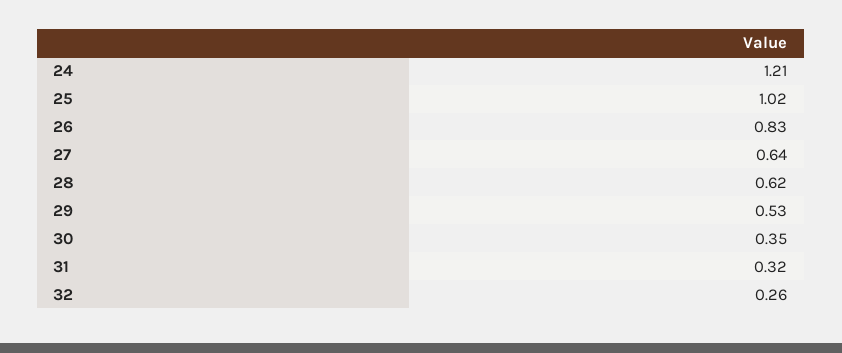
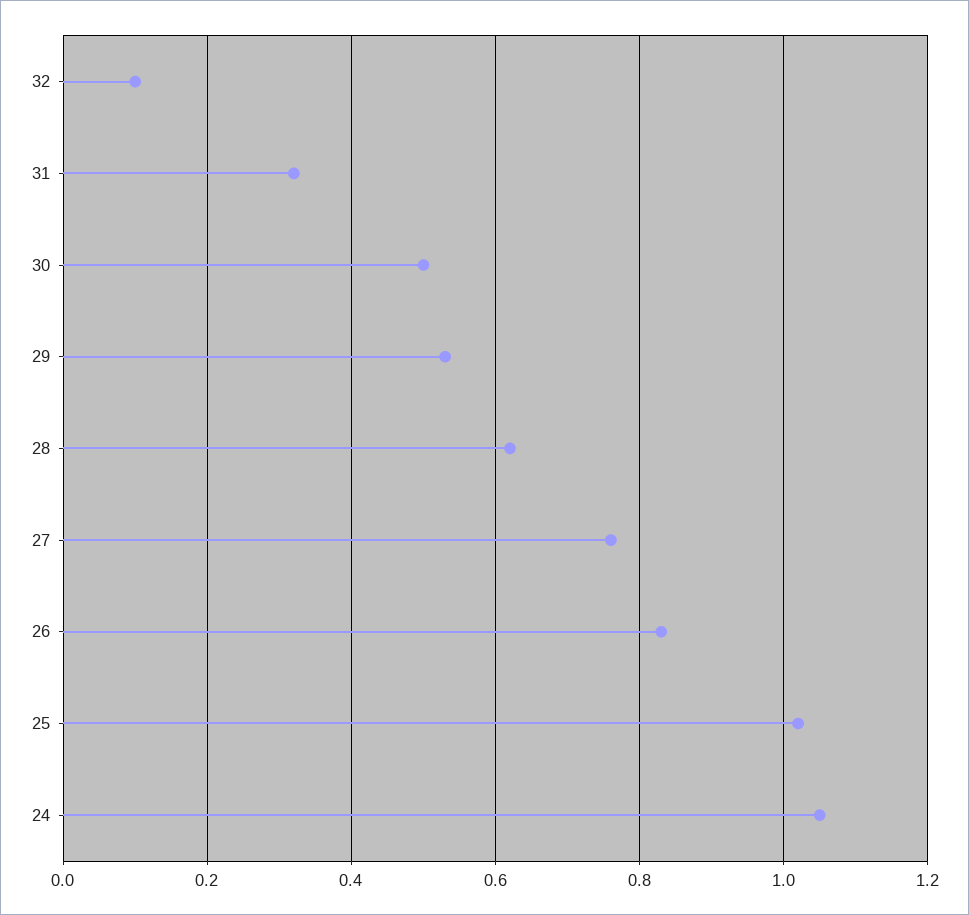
24: 1.21 -> 1.05
27: 0.64 -> 0.75
30: 0.35 -> 0.5
32: 0.26 -> 0.1

